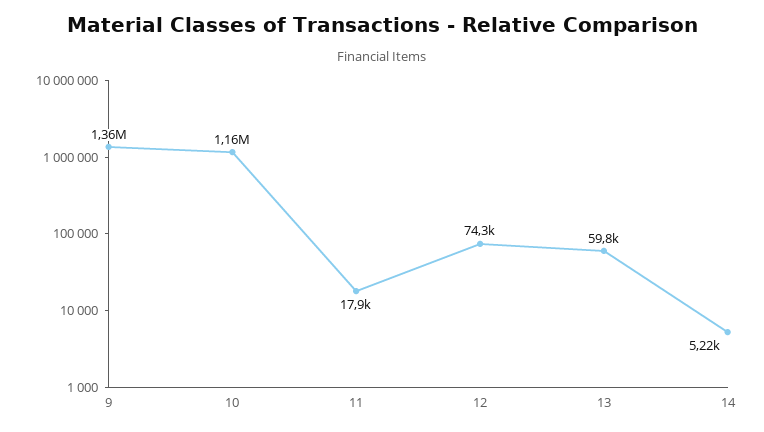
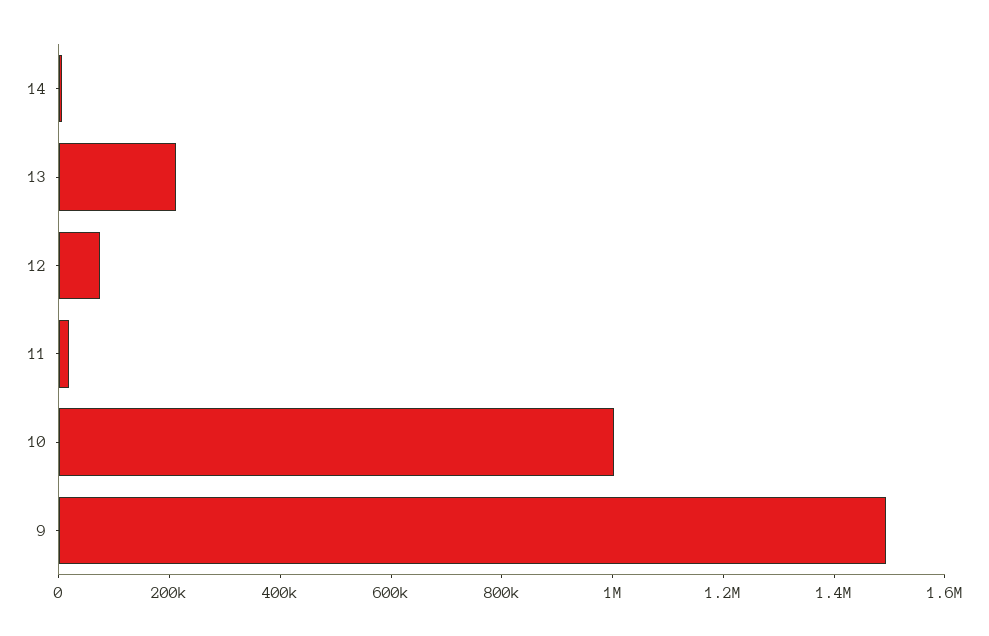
9: 1360000 -> 1500000
10: 1160000 -> 1000000
13: 59800 -> 200000

